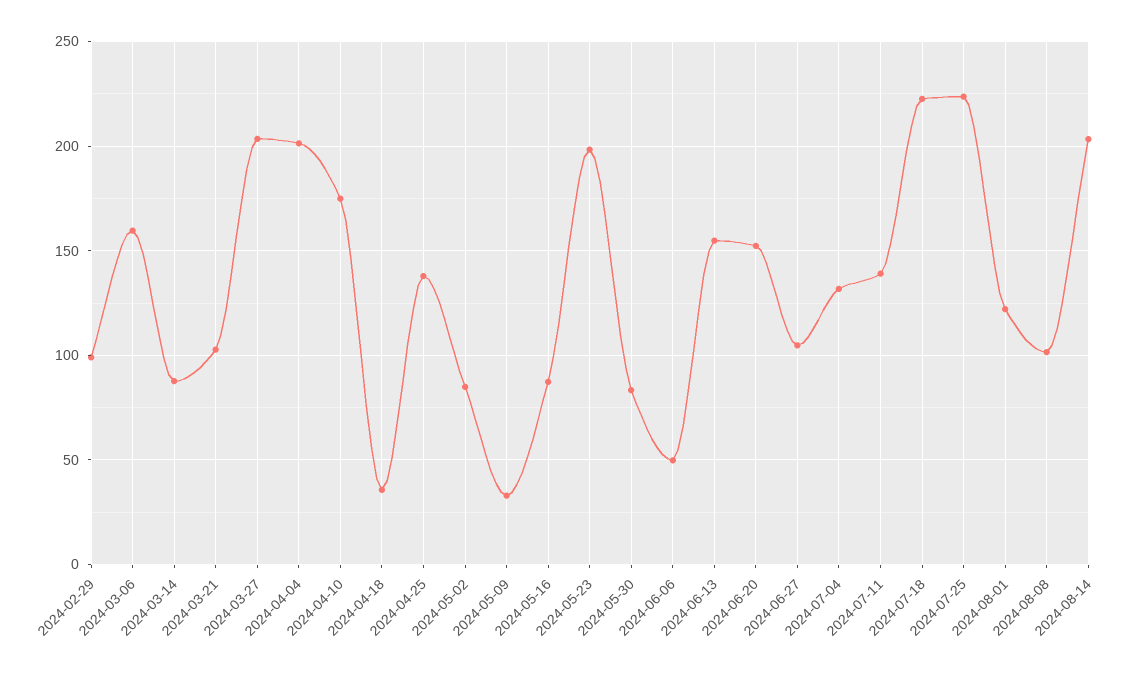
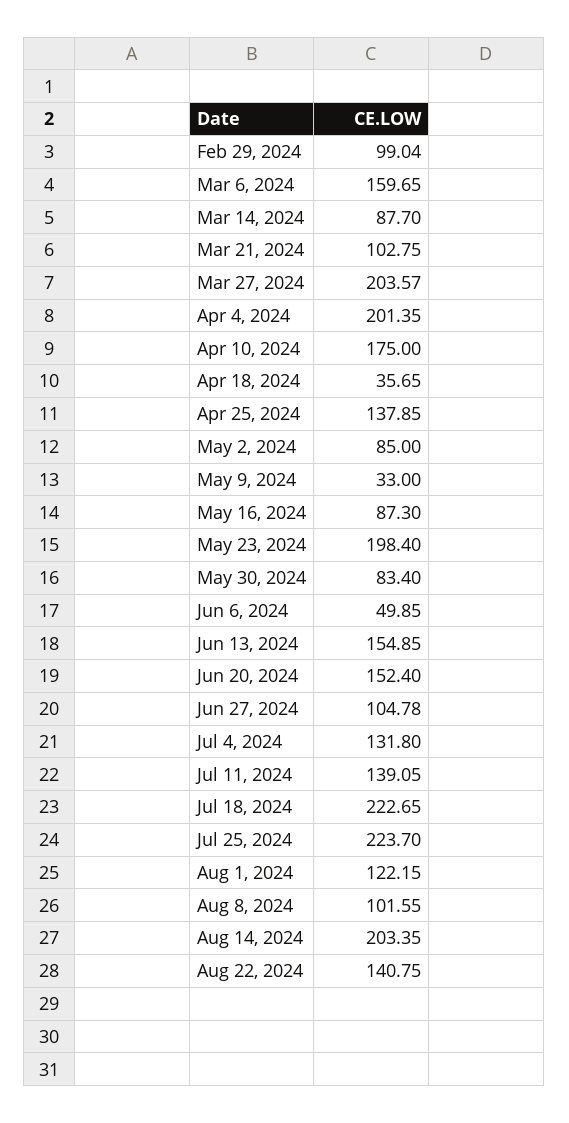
Aug 22, 2024: none -> 140.75

